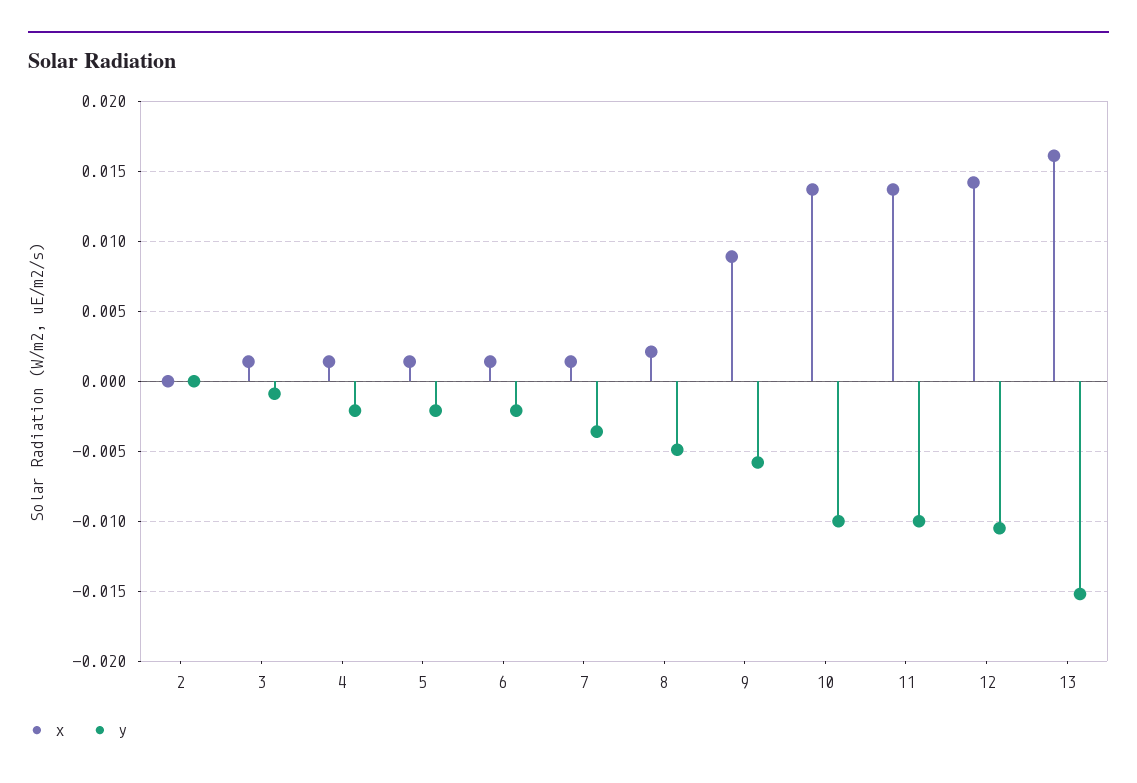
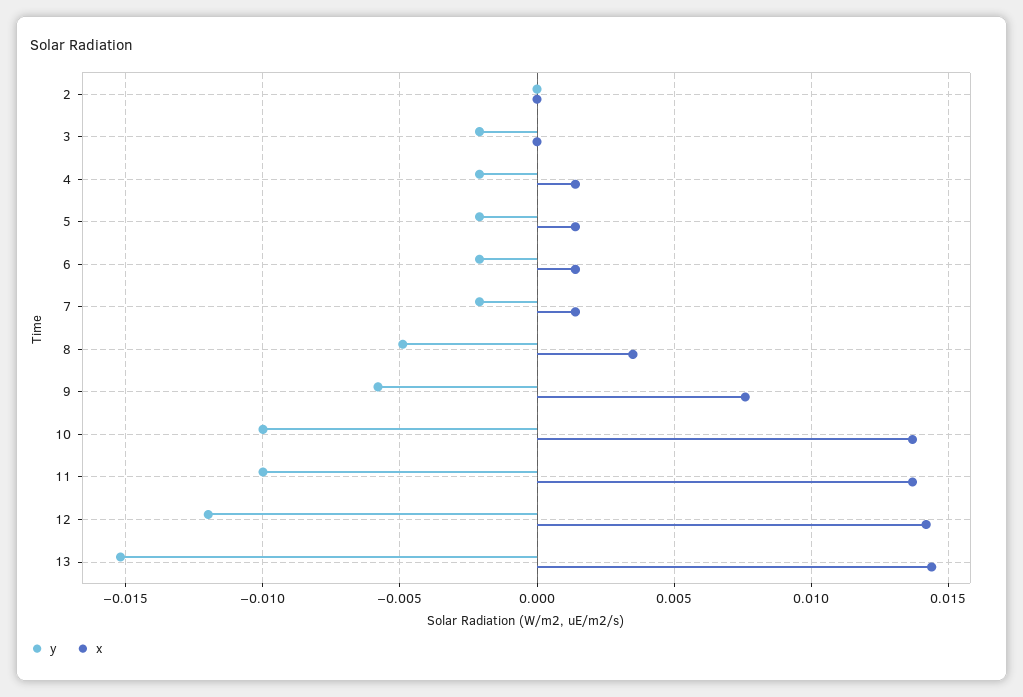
x, 3: 0.0015 -> 0
y, 3: -0.001 -> -0.002
y, 7: -0.0035 -> -0.002
x, 8: 0.002 -> 0.0035
x, 9: 0.009 -> 0.0075
y, 12: -0.0105 -> -0.012
x, 13: 0.016 -> 0.0145

